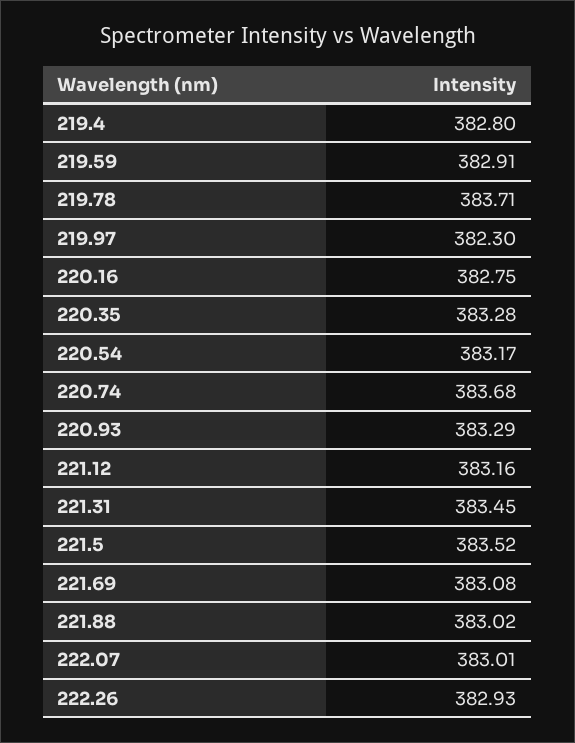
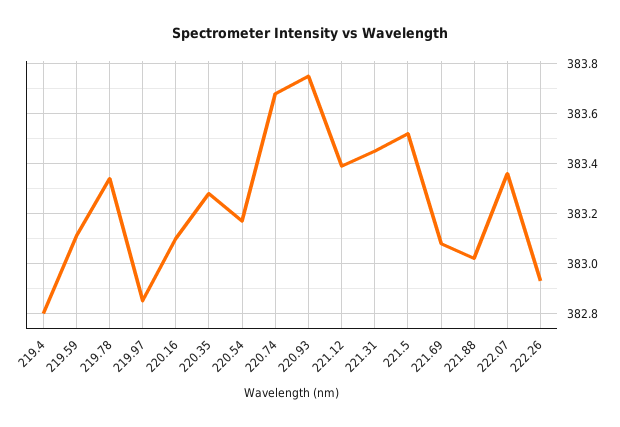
219.59: 382.91 -> 383.1
219.78: 383.71 -> 383.35
219.97: 382.3 -> 382.85
220.16: 382.75 -> 383.1
220.93: 383.29 -> 383.75
221.12: 383.16 -> 383.4
222.07: 383.01 -> 383.35

